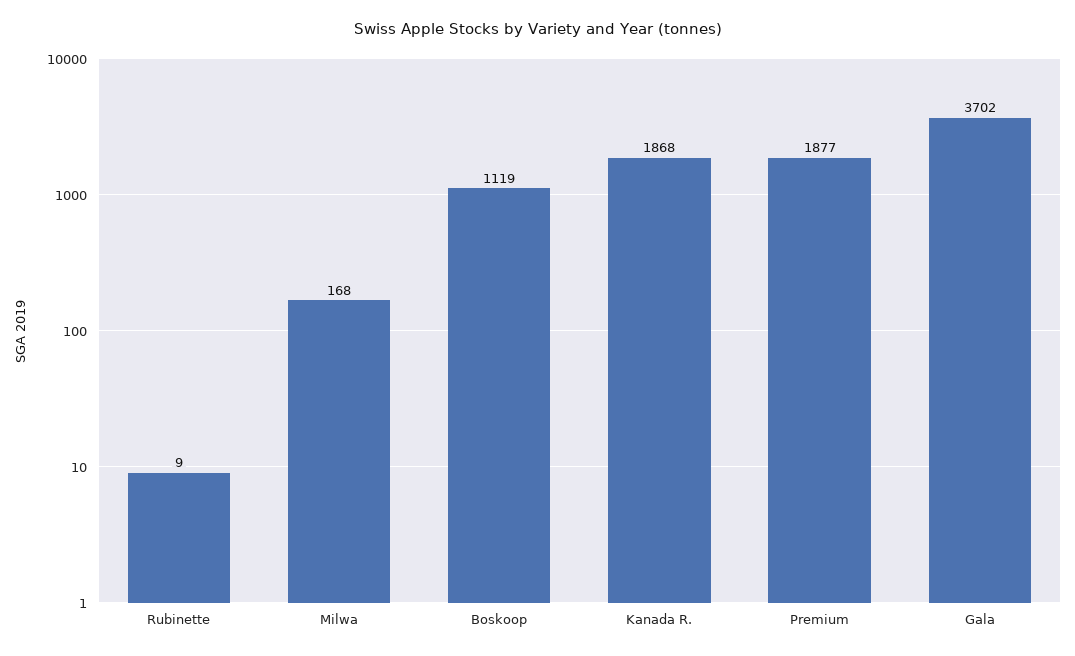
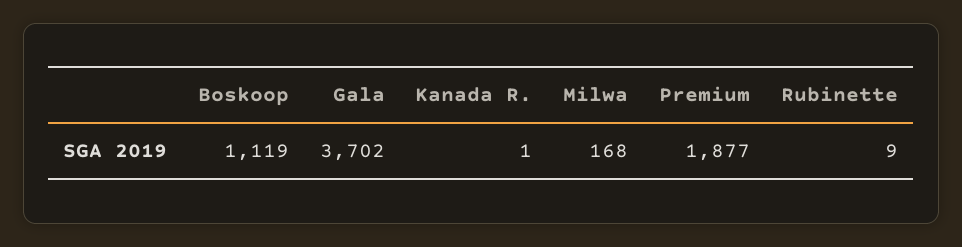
Kanada R.: 1868 -> 1

